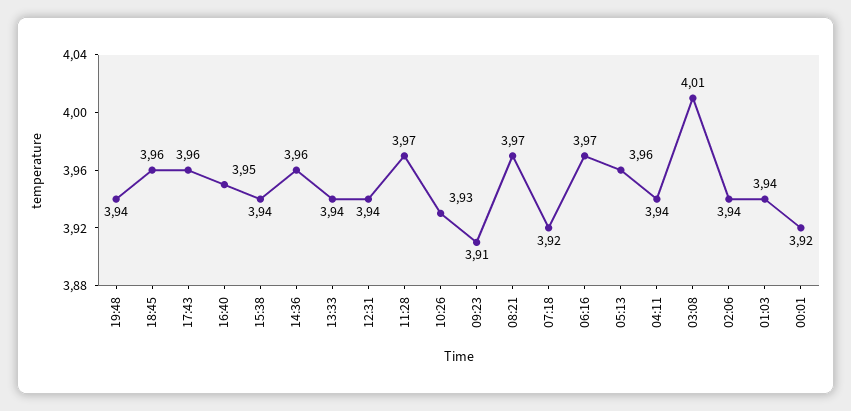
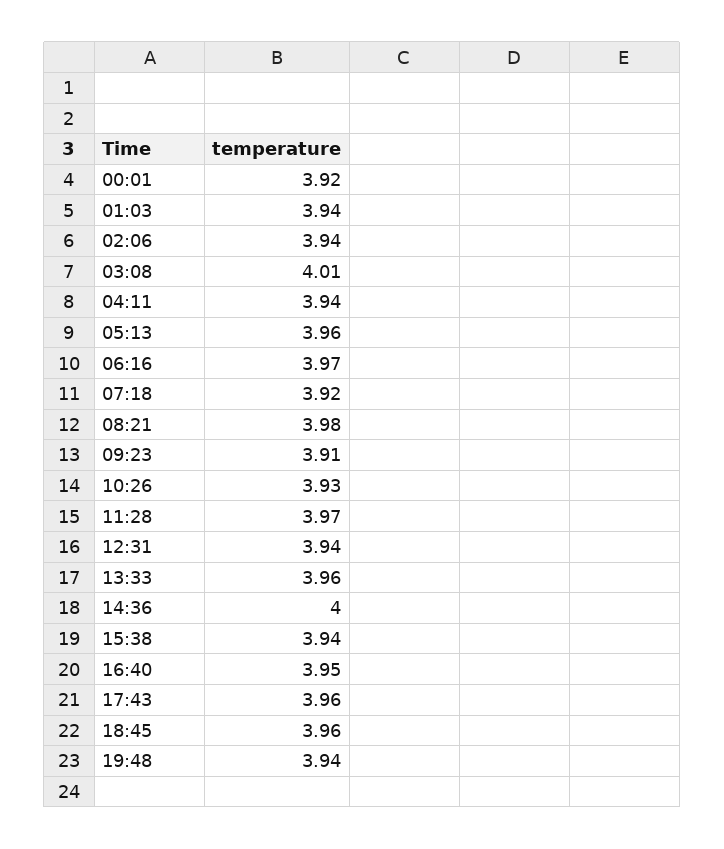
14:36: 3.96 -> 4
13:33: 3.94 -> 3.96
08:21: 3.97 -> 3.98

